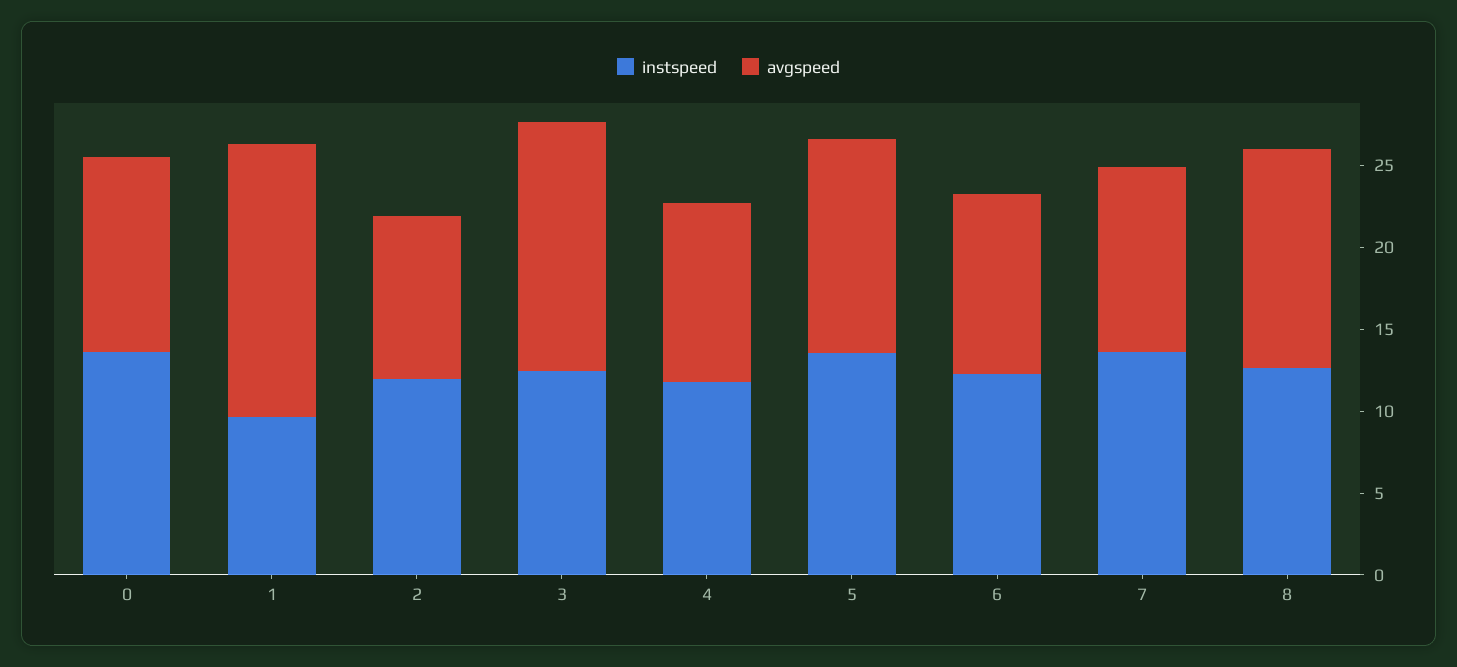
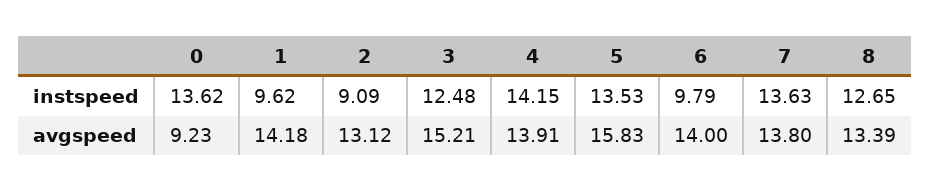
avgspeed, 0: 12 -> 9.23
avgspeed, 1: 17 -> 14.18
instspeed, 2: 12 -> 9.09
avgspeed, 2: 10 -> 13.12
instspeed, 4: 12 -> 14.15
avgspeed, 4: 11 -> 13.91
avgspeed, 5: 13 -> 15.83
instspeed, 6: 12 -> 9.79
avgspeed, 6: 11 -> 14
avgspeed, 7: 11 -> 13.8

